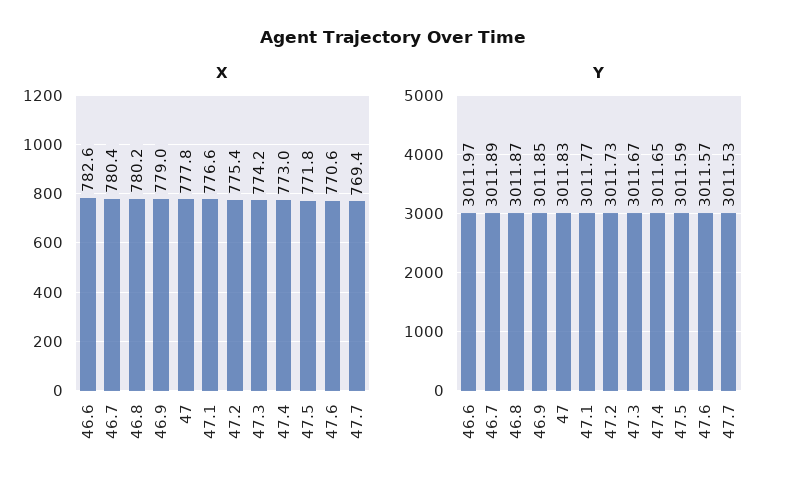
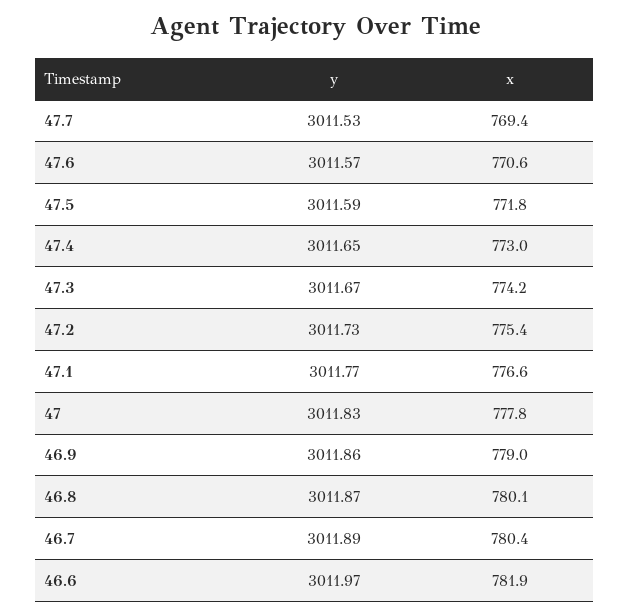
X, 46.6: 782.6 -> 781.9
X, 46.8: 780.2 -> 780.1
Y, 46.9: 3011.85 -> 3011.86

